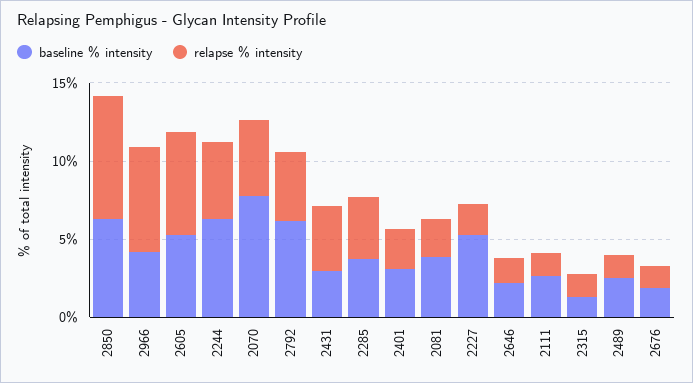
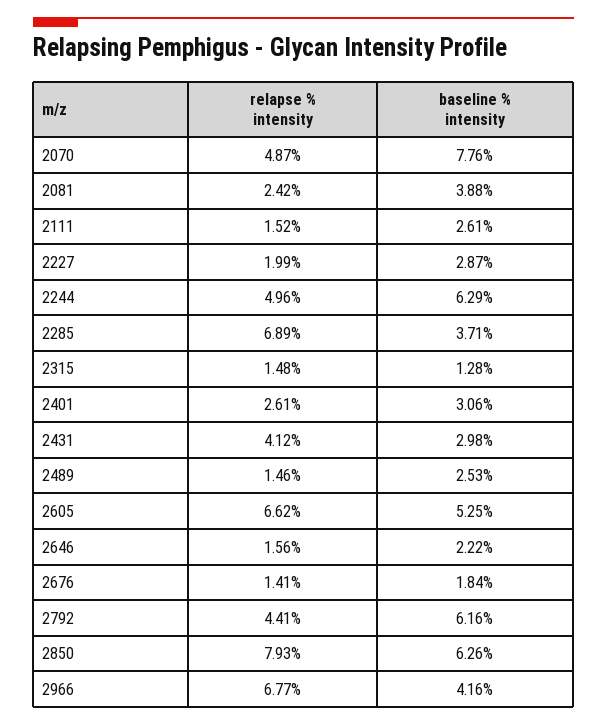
relapse % intensity, 2285: 4 -> 6.89
baseline % intensity, 2227: 5 -> 2.87

